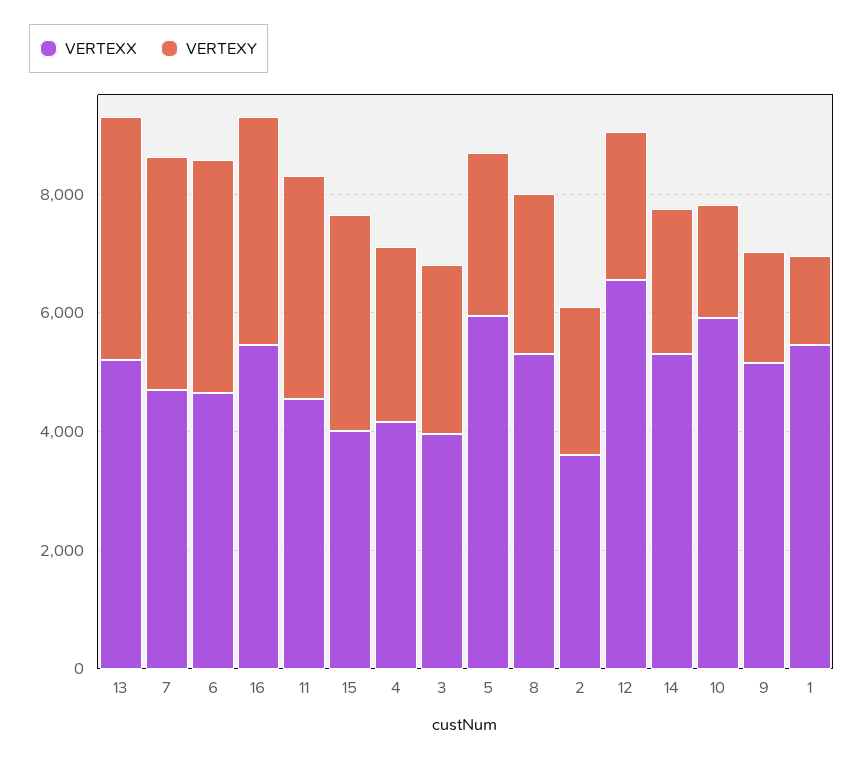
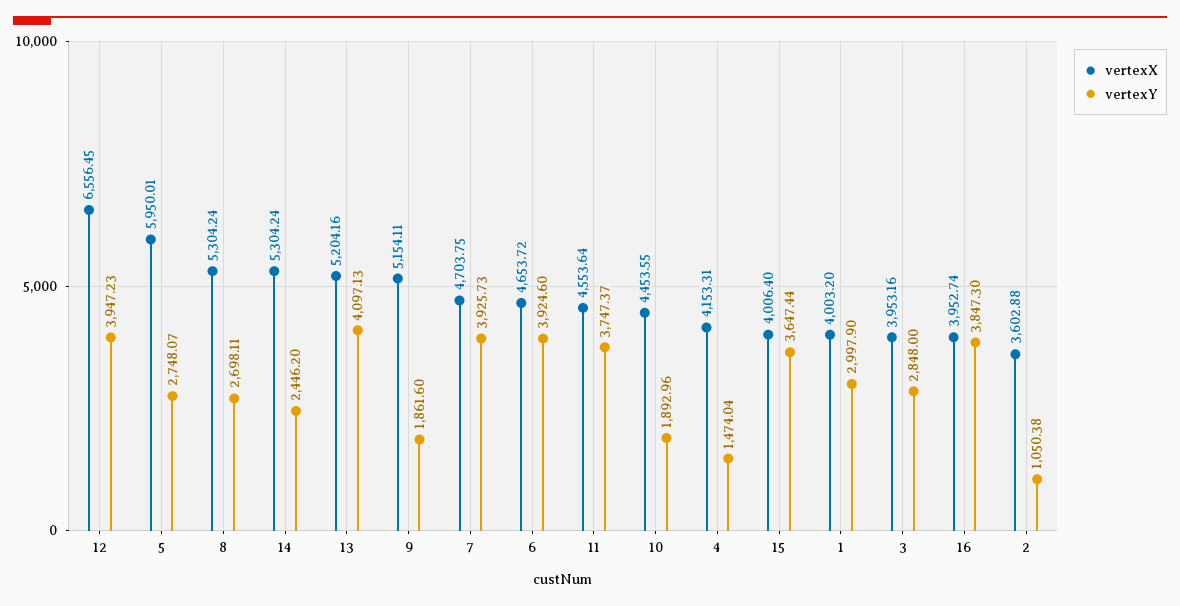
VERTEXX, 16: 5500 -> 3952.74
VERTEXY, 4: 3000 -> 1474.04
VERTEXY, 2: 2500 -> 1050.38
VERTEXY, 12: 2500 -> 3947.23
VERTEXX, 10: 6000 -> 4453.55
VERTEXX, 1: 5500 -> 4003.2
VERTEXY, 1: 1500 -> 2997.9

